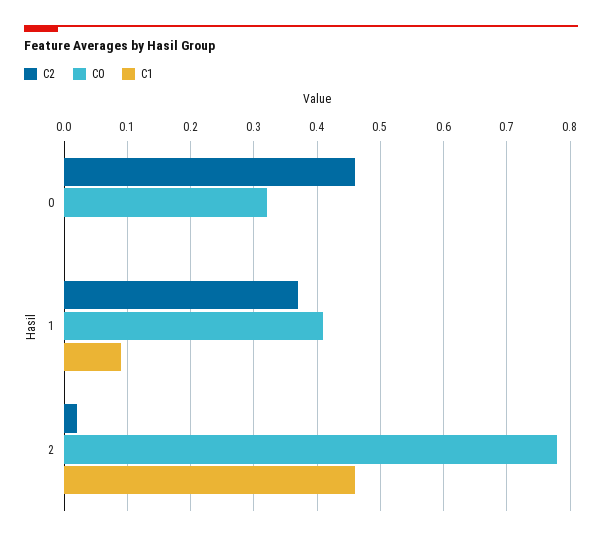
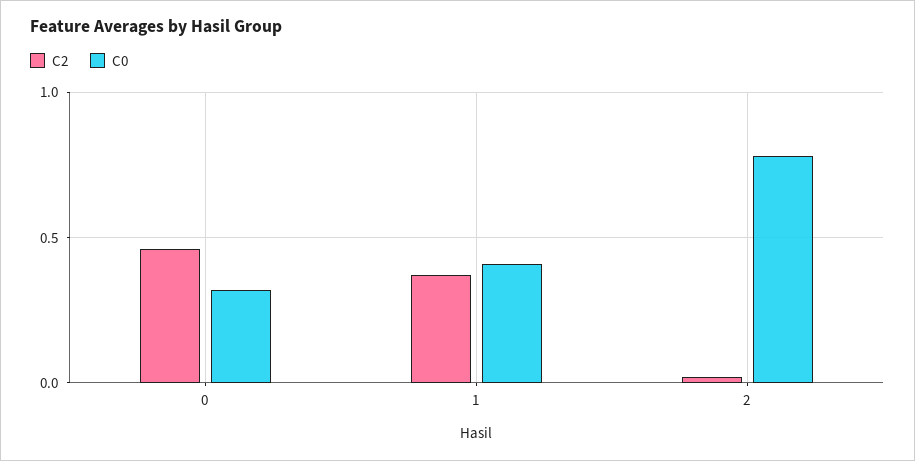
C1, 0: 0 -> none
C1, 1: 0.09 -> none
C1, 2: 0.46 -> none

